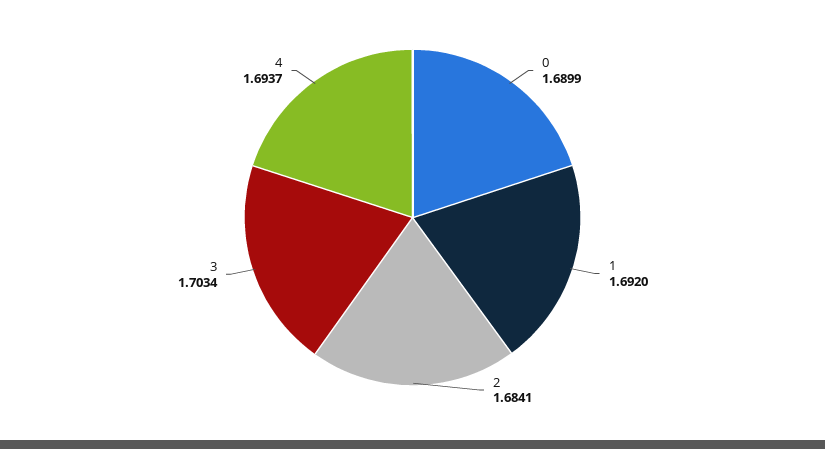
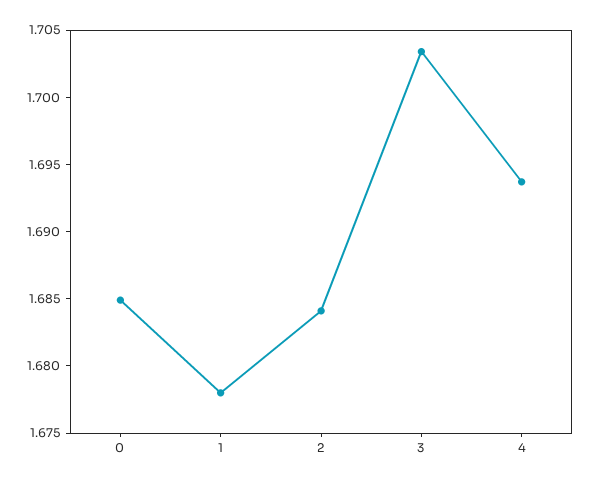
0: 1.6899 -> 1.685
1: 1.692 -> 1.678

